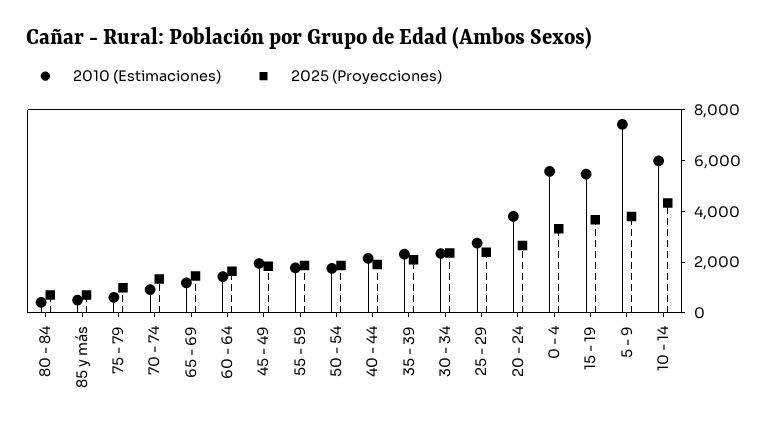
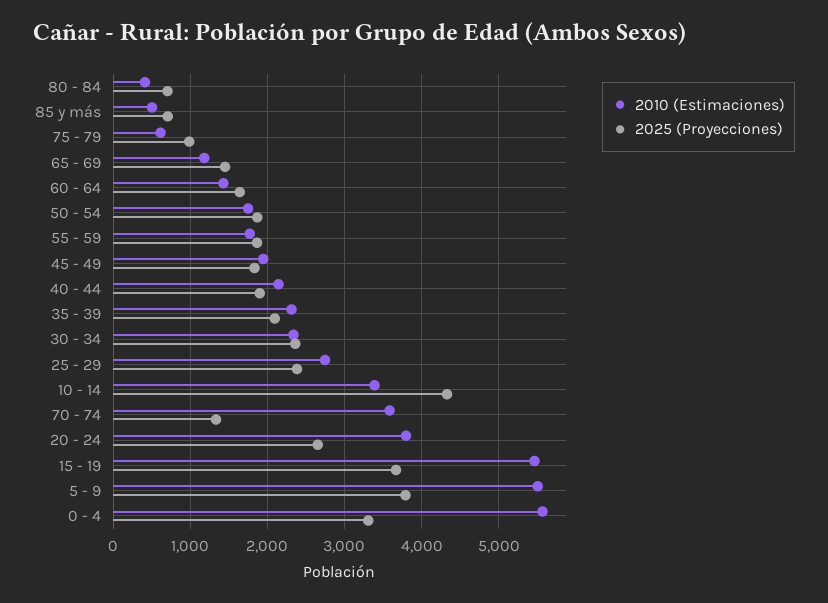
2010 (Estimaciones), 70 - 74: 1000 -> 3600
2010 (Estimaciones), 5 - 9: 7500 -> 5500
2010 (Estimaciones), 10 - 14: 6000 -> 3400

